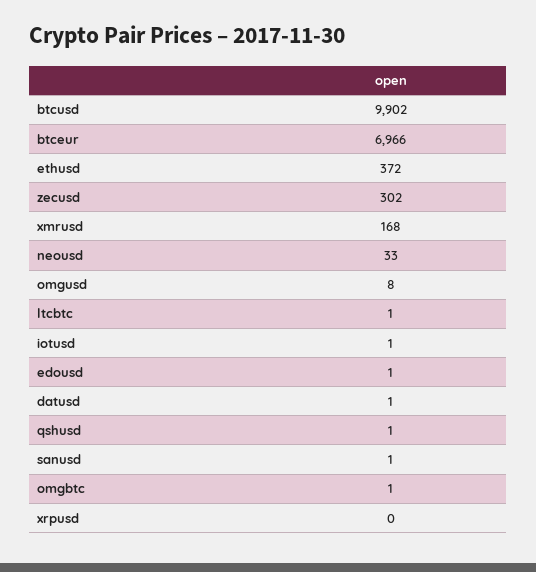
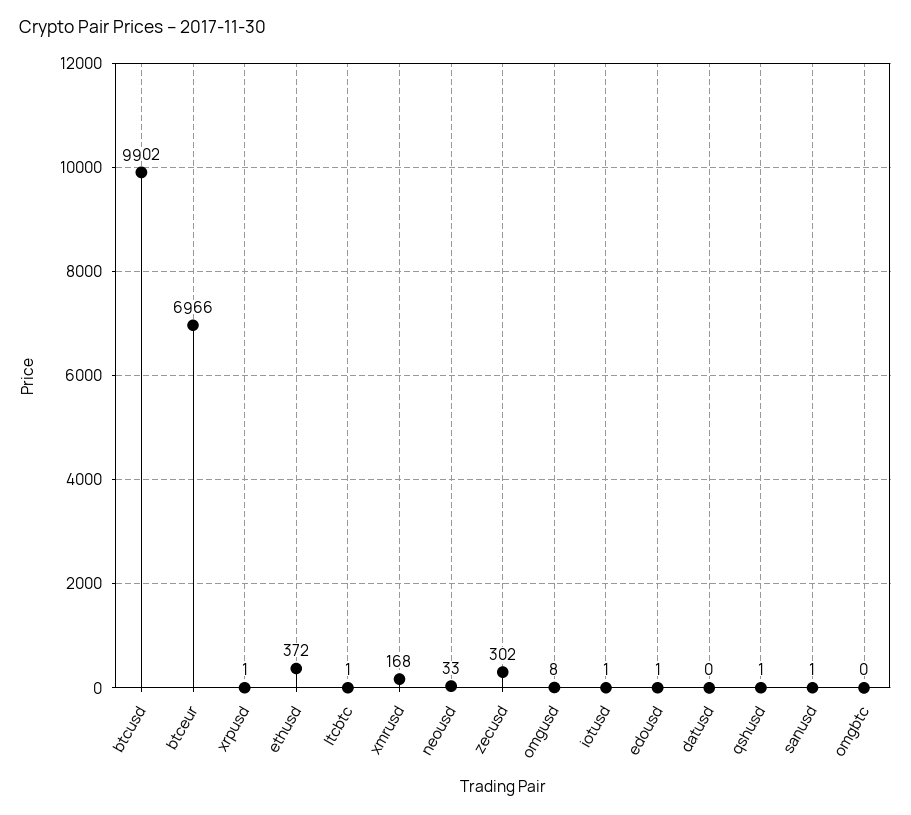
datusd: 1 -> 0
omgbtc: 1 -> 0
xrpusd: 0 -> 1

